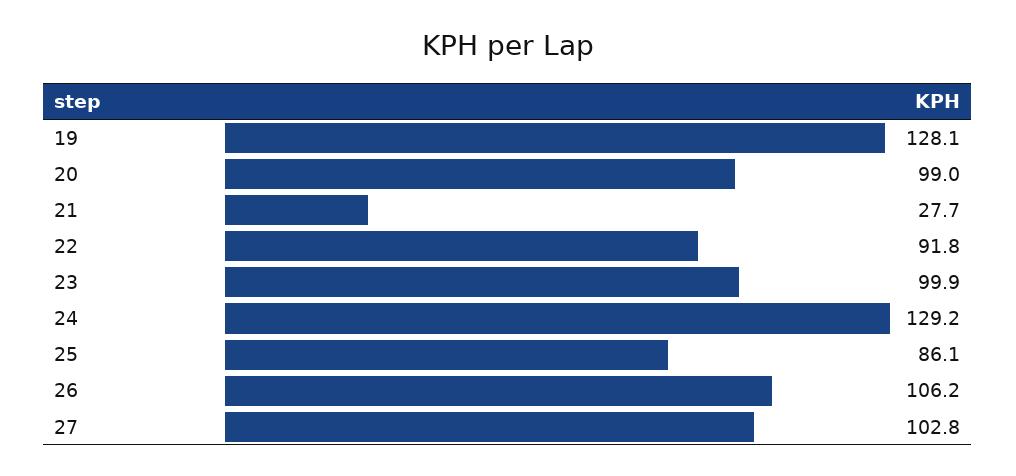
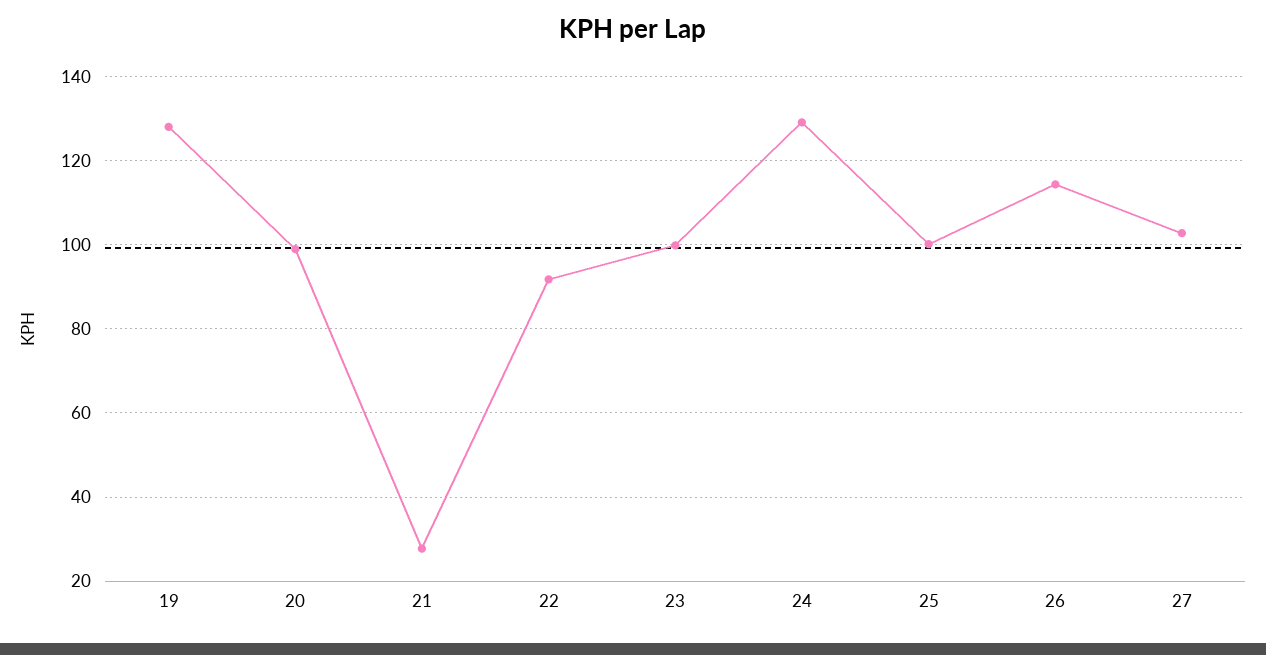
25: 86.1 -> 100
26: 106.2 -> 114

